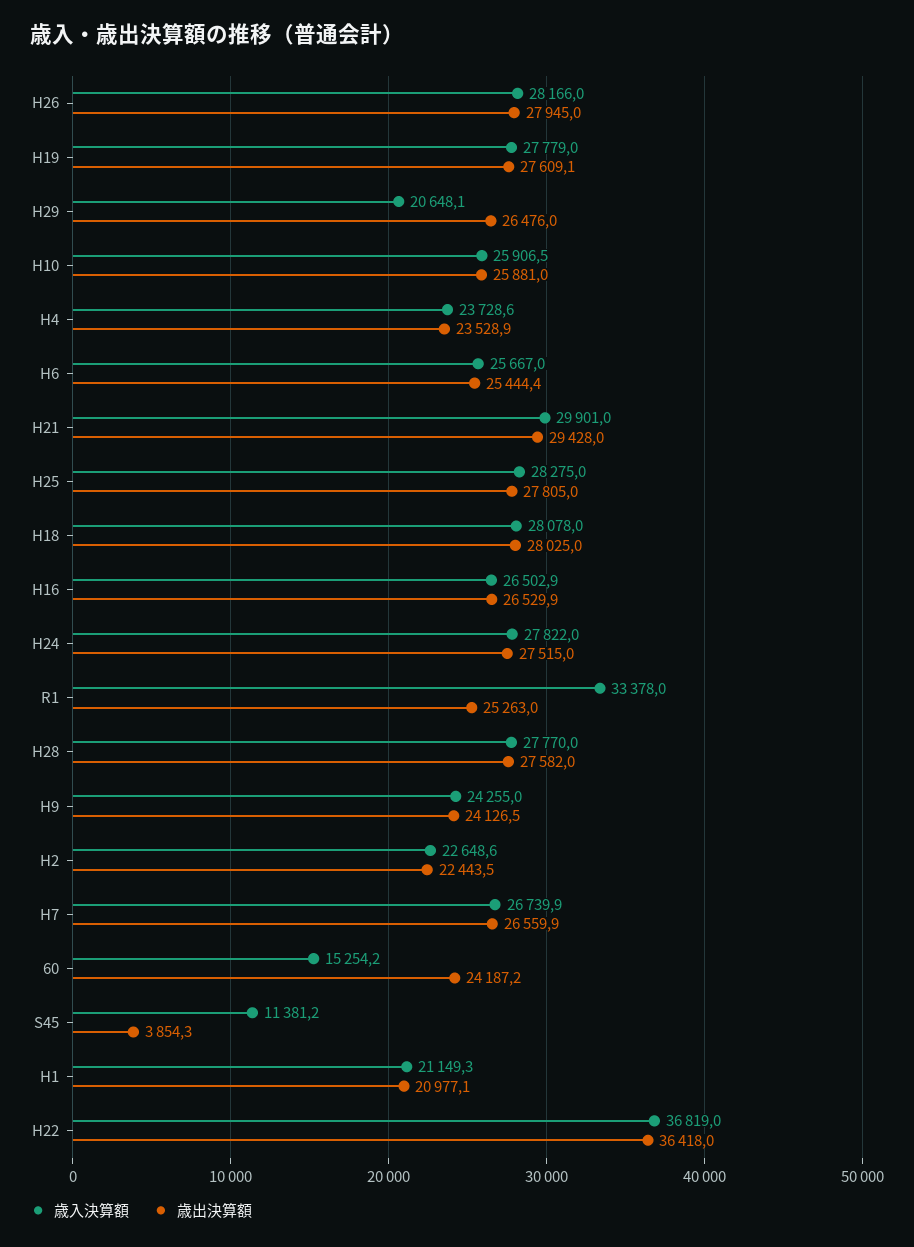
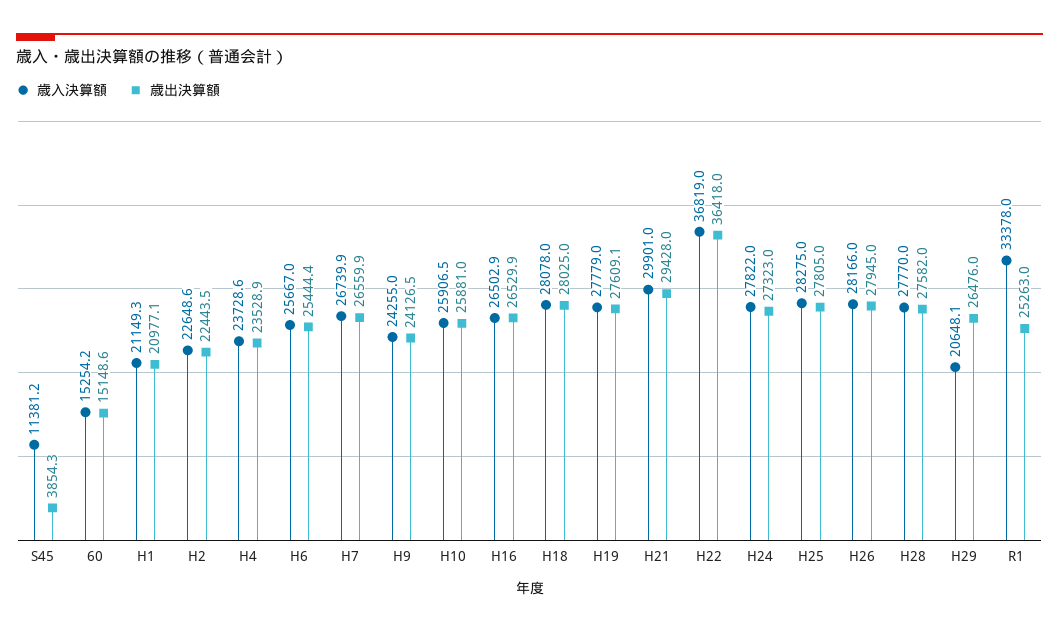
歳出決算額, H24: 27515 -> 27323
歳出決算額, 60: 24187.2 -> 15148.6

